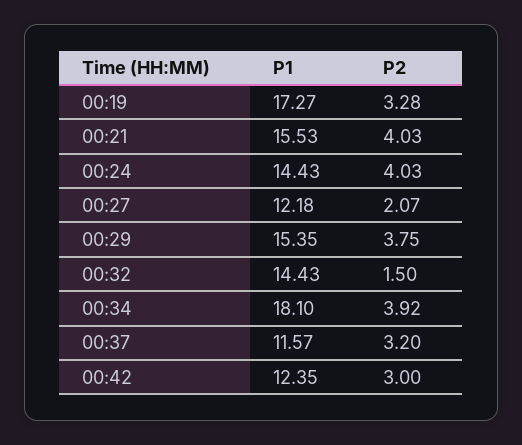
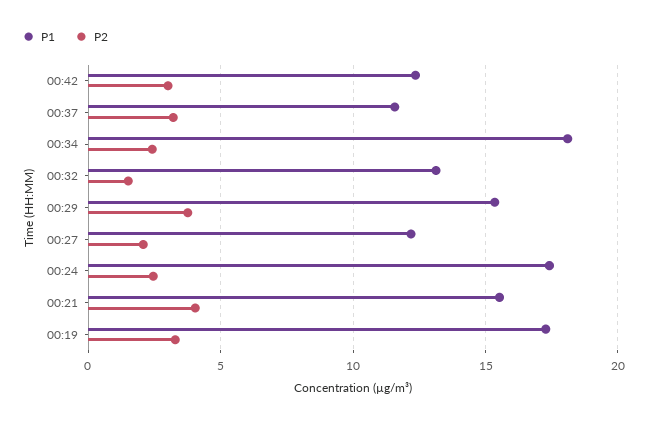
P1, 00:24: 14.43 -> 17.5
P2, 00:24: 4.03 -> 2.5
P1, 00:32: 14.43 -> 13
P2, 00:34: 3.92 -> 2.5

